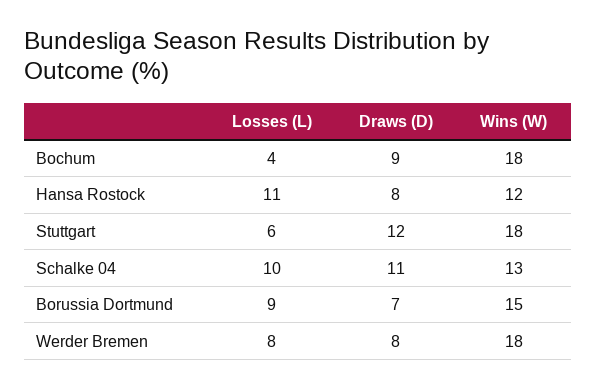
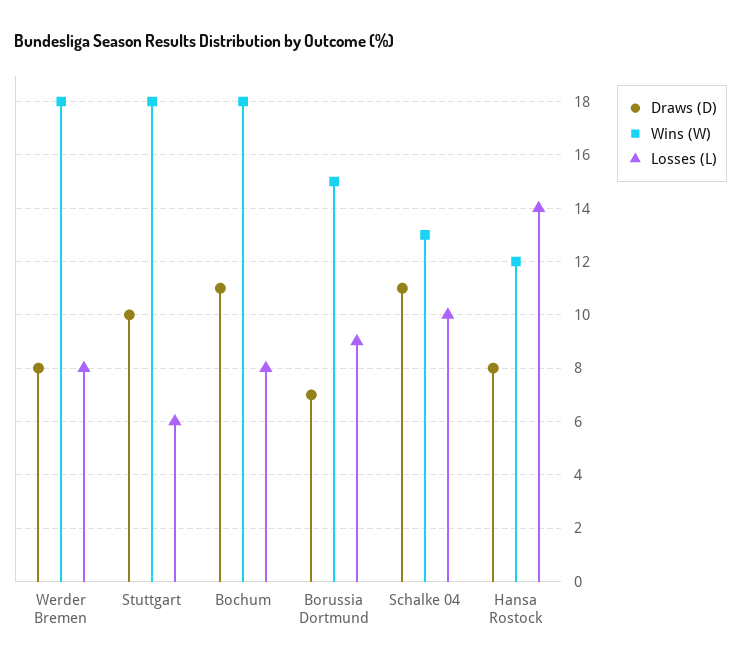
Losses (L), Bochum: 4 -> 8
Draws (D), Bochum: 9 -> 11
Losses (L), Hansa Rostock: 11 -> 14
Draws (D), Stuttgart: 12 -> 10

